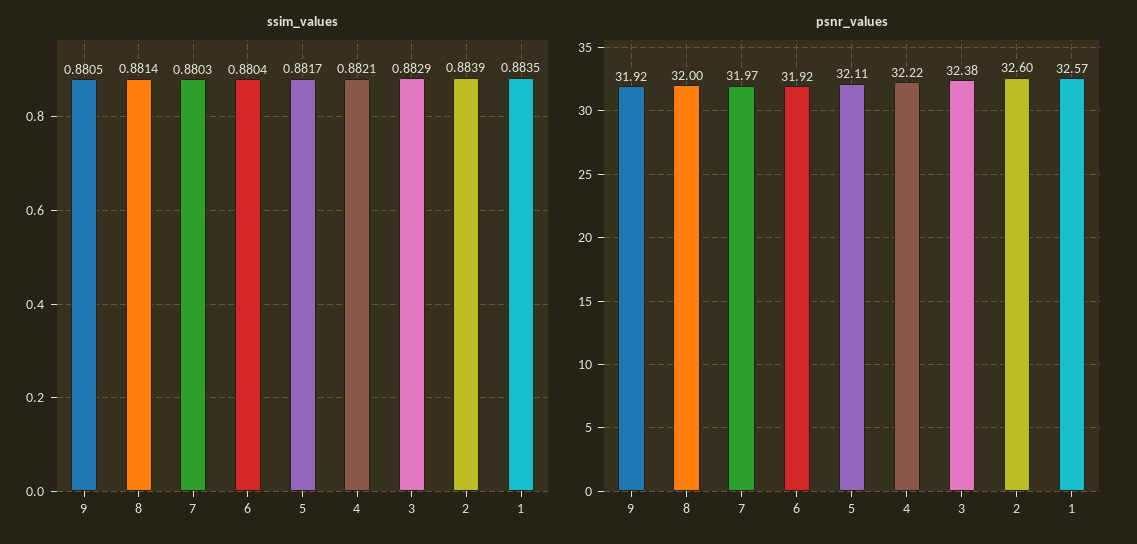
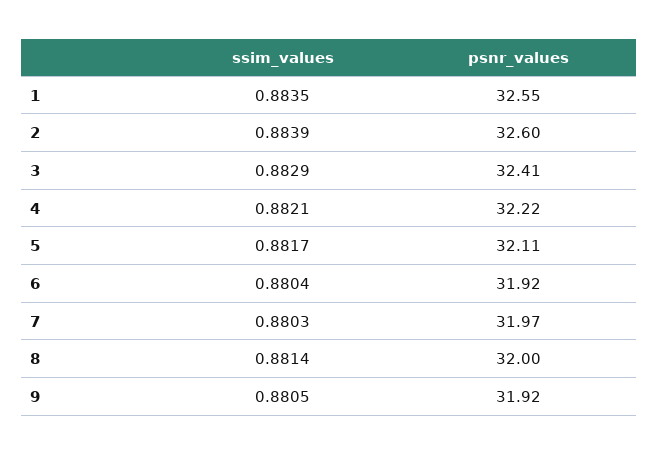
psnr_values, 3: 32.38 -> 32.41
psnr_values, 1: 32.57 -> 32.55

